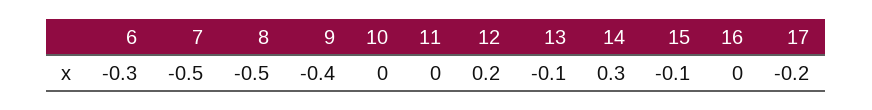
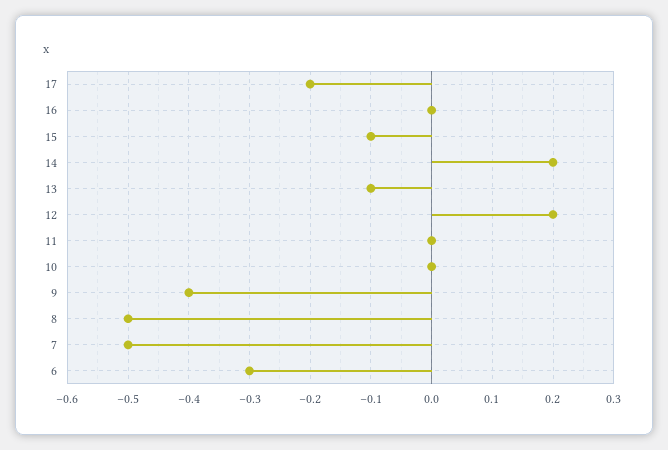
14: 0.3 -> 0.2

